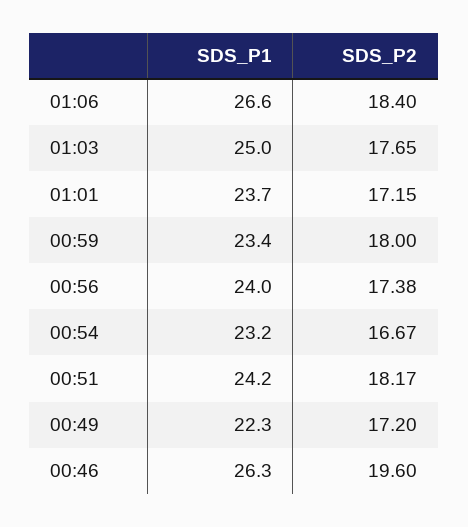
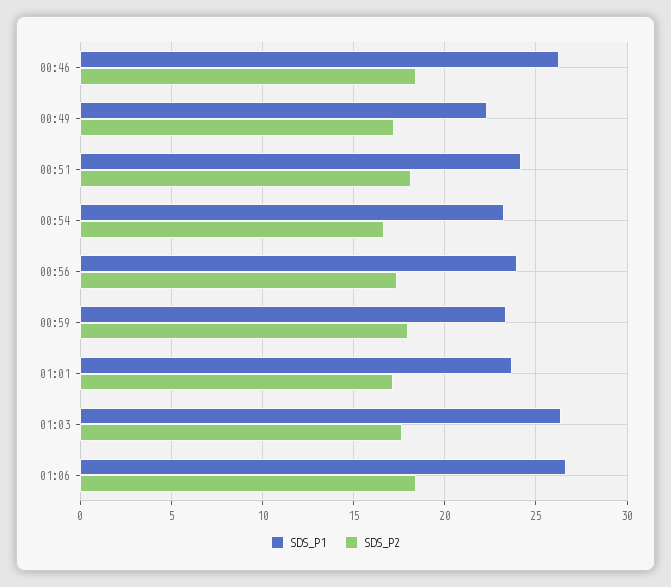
SDS_P1, 01:03: 25 -> 26.5
SDS_P2, 00:46: 19.6 -> 18.5

